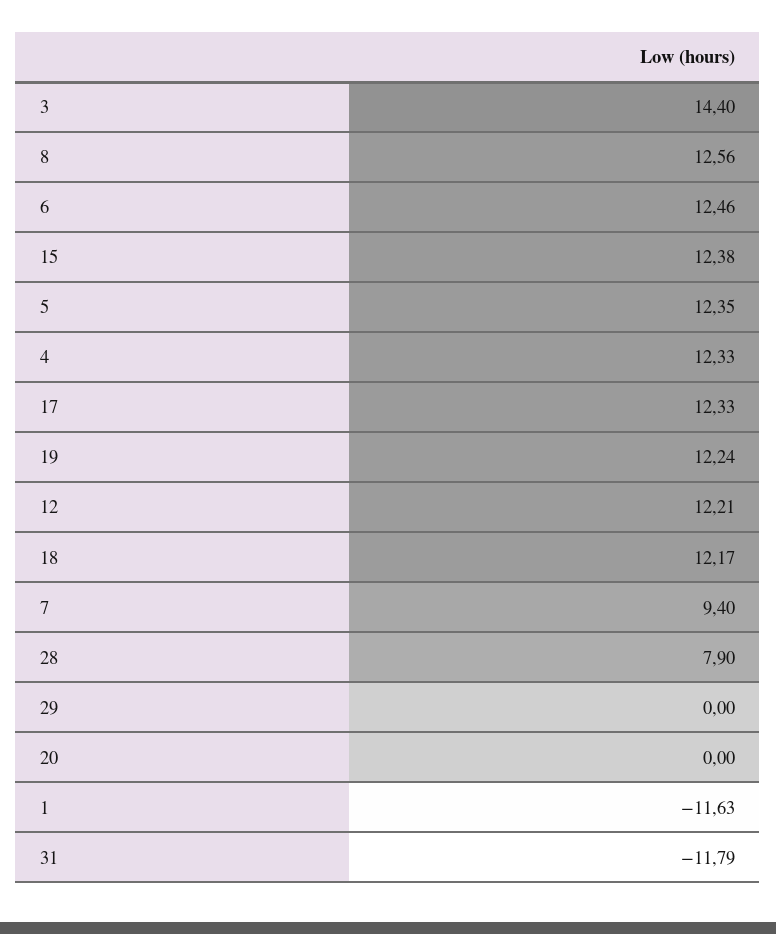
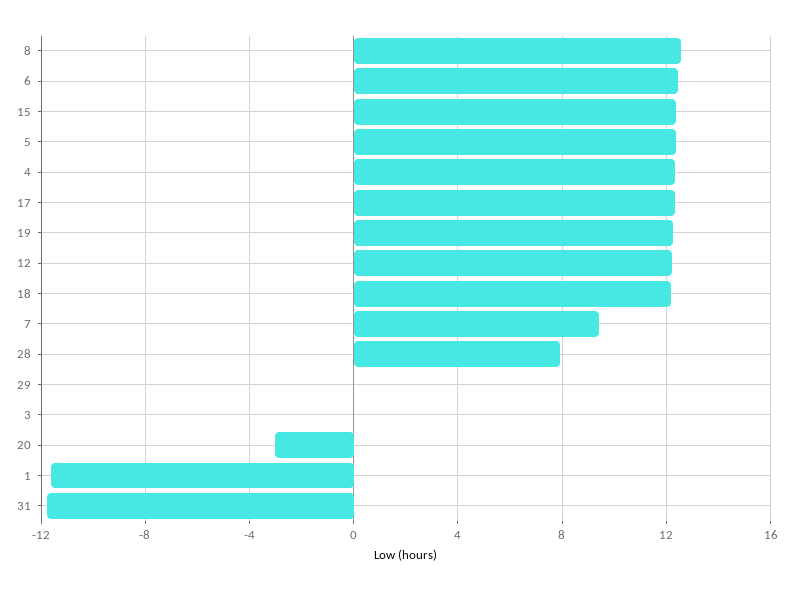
3: 14.4 -> 0
20: 0 -> -3

